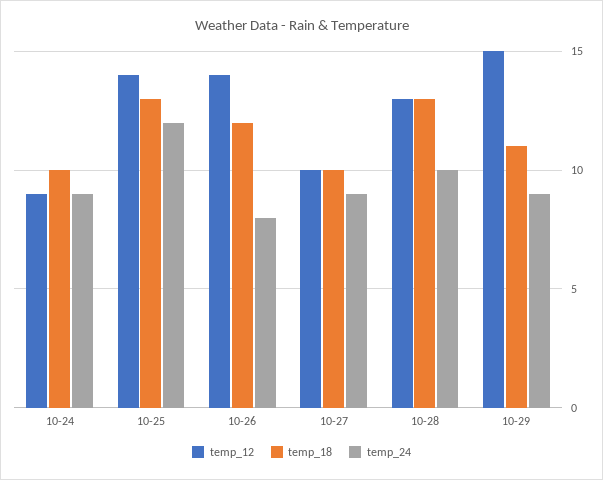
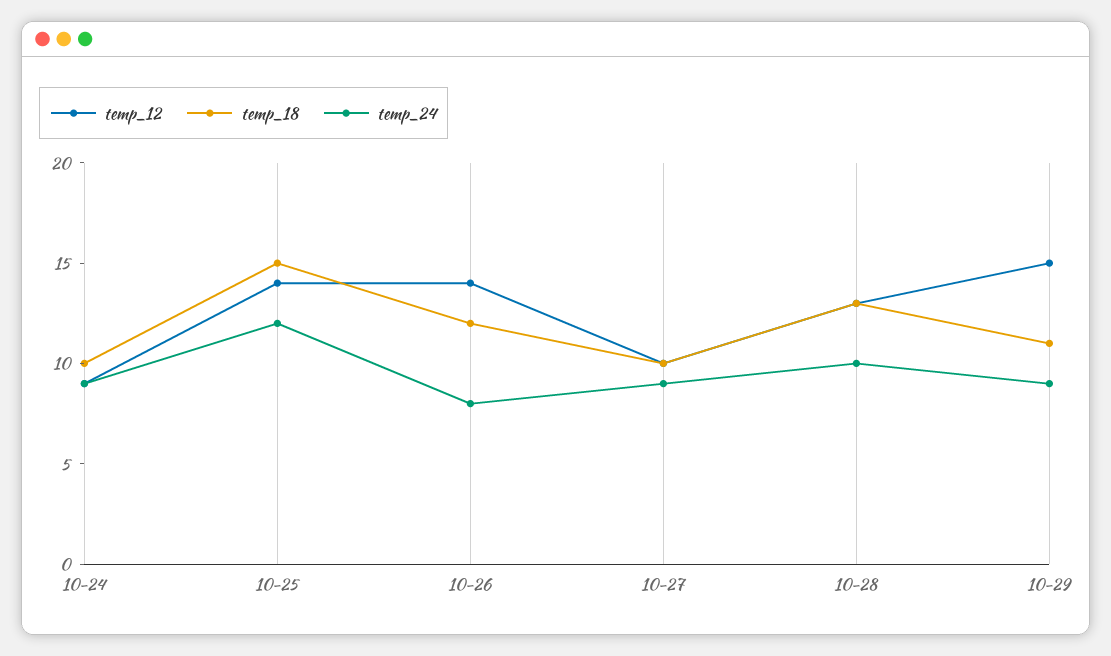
temp_18, 10-25: 13 -> 15

